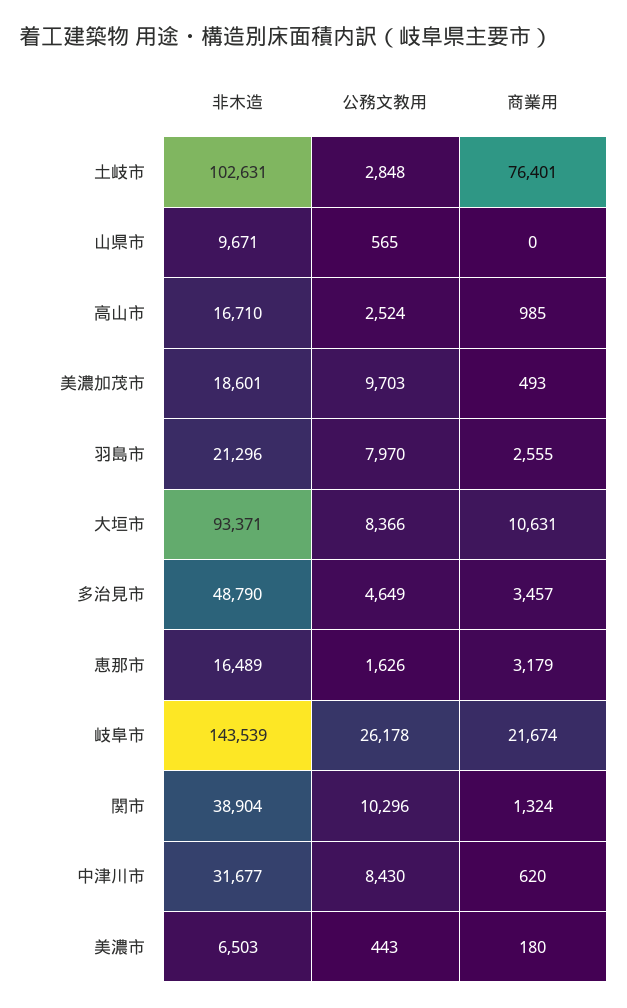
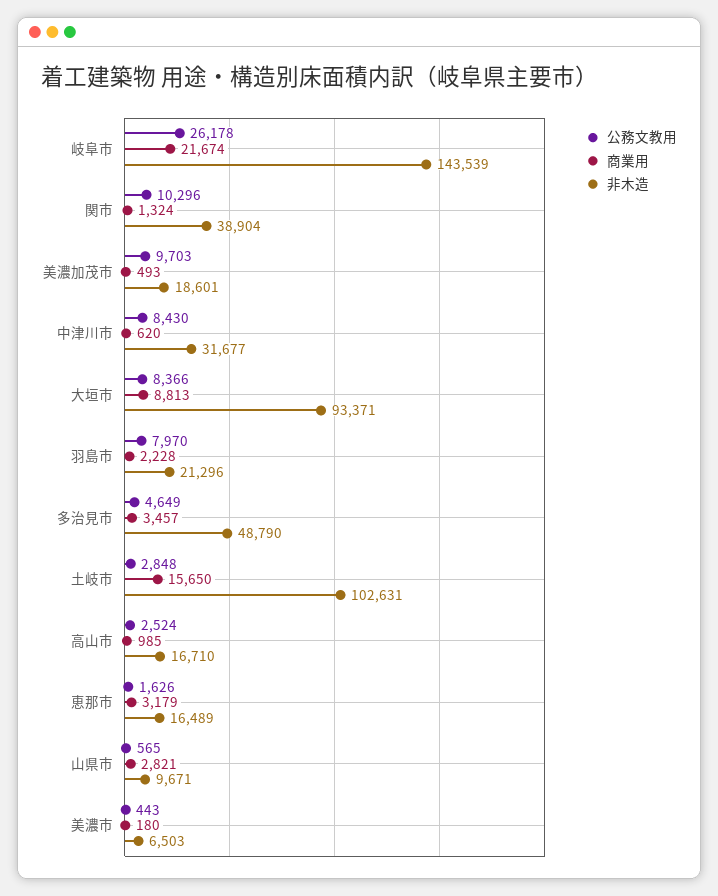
商業用, 土岐市: 76401 -> 15650
商業用, 山県市: 0 -> 2821
商業用, 羽島市: 2555 -> 2228
商業用, 大垣市: 10631 -> 8813

